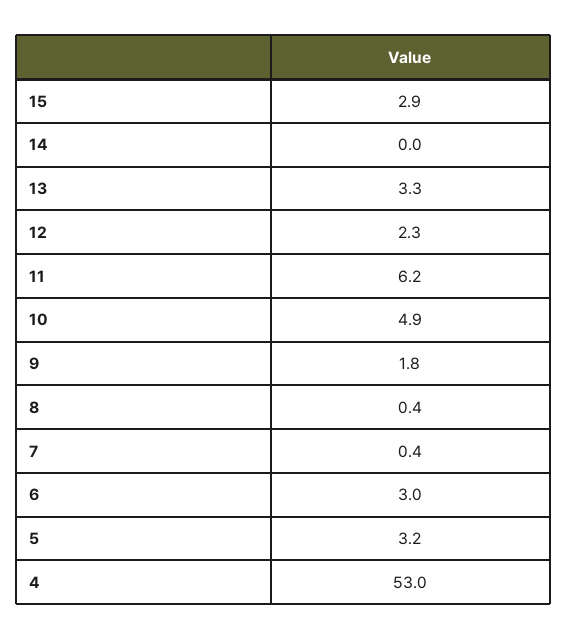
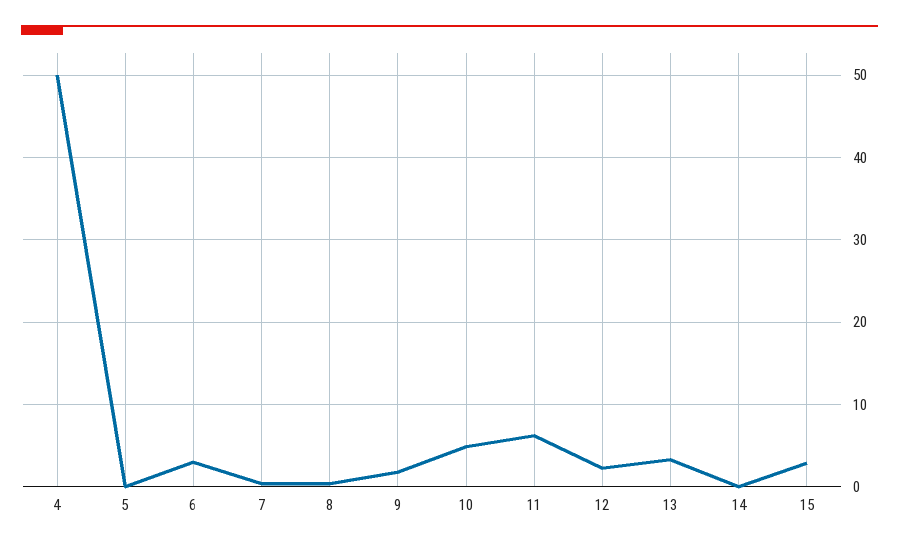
5: 3.2 -> 0
4: 53 -> 50

